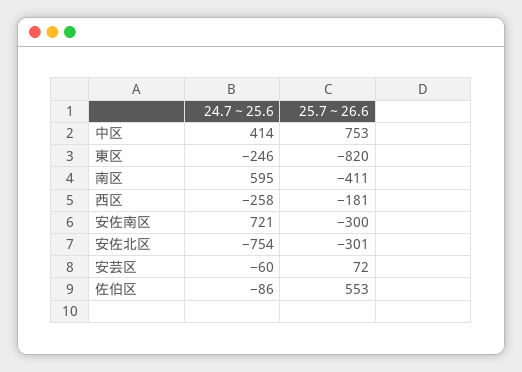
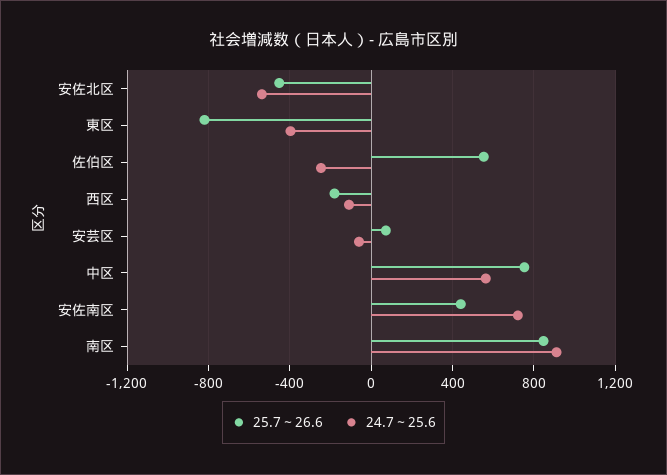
24.7～25.6, 中区: 414 -> 550
24.7～25.6, 東区: -246 -> -400
24.7～25.6, 南区: 595 -> 900
25.7～26.6, 南区: -411 -> 850
24.7～25.6, 西区: -258 -> -100
25.7～26.6, 安佐南区: -300 -> 450
24.7～25.6, 安佐北区: -754 -> -550
25.7～26.6, 安佐北区: -301 -> -450
24.7～25.6, 佐伯区: -86 -> -250

